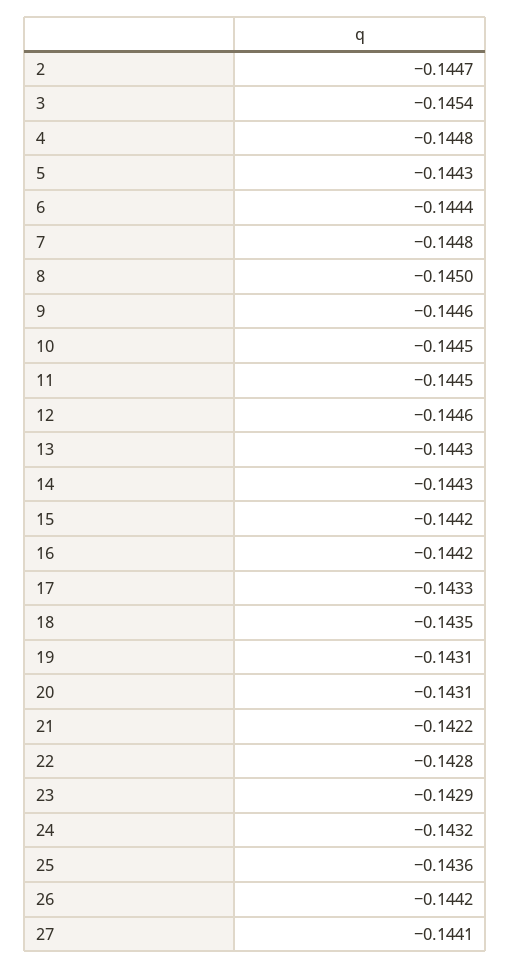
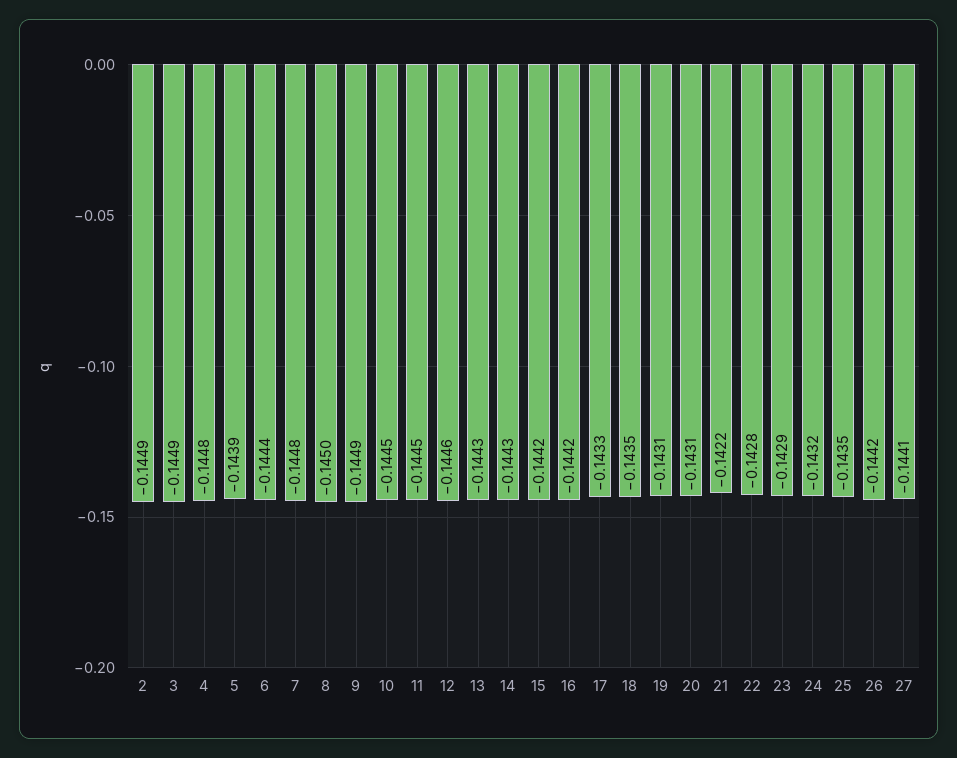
2: -0.1447 -> -0.1449
3: -0.1454 -> -0.1449
5: -0.1443 -> -0.1439
9: -0.1446 -> -0.1449
25: -0.1436 -> -0.1435

